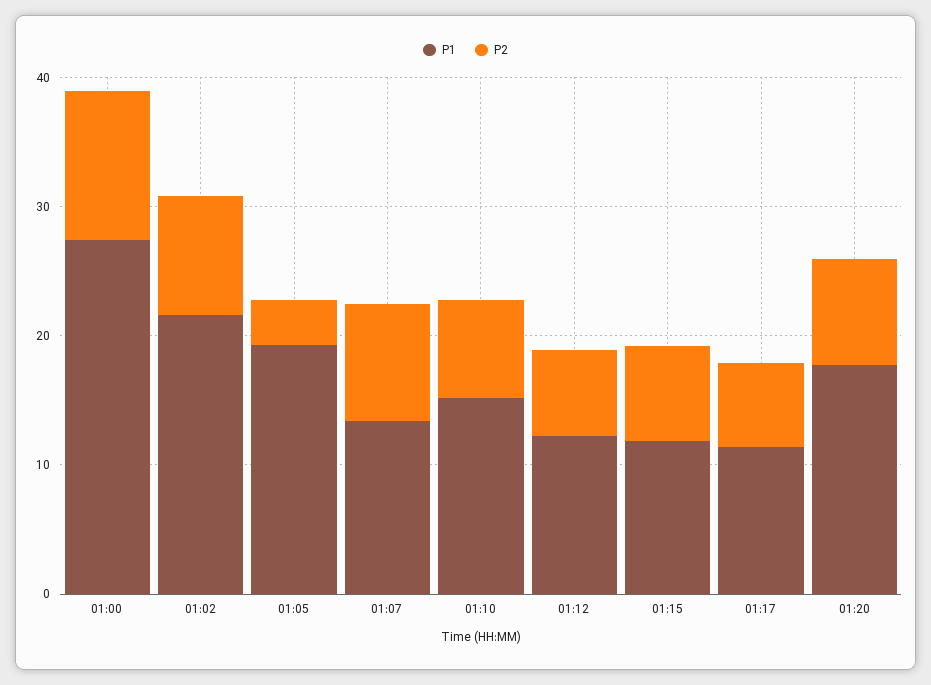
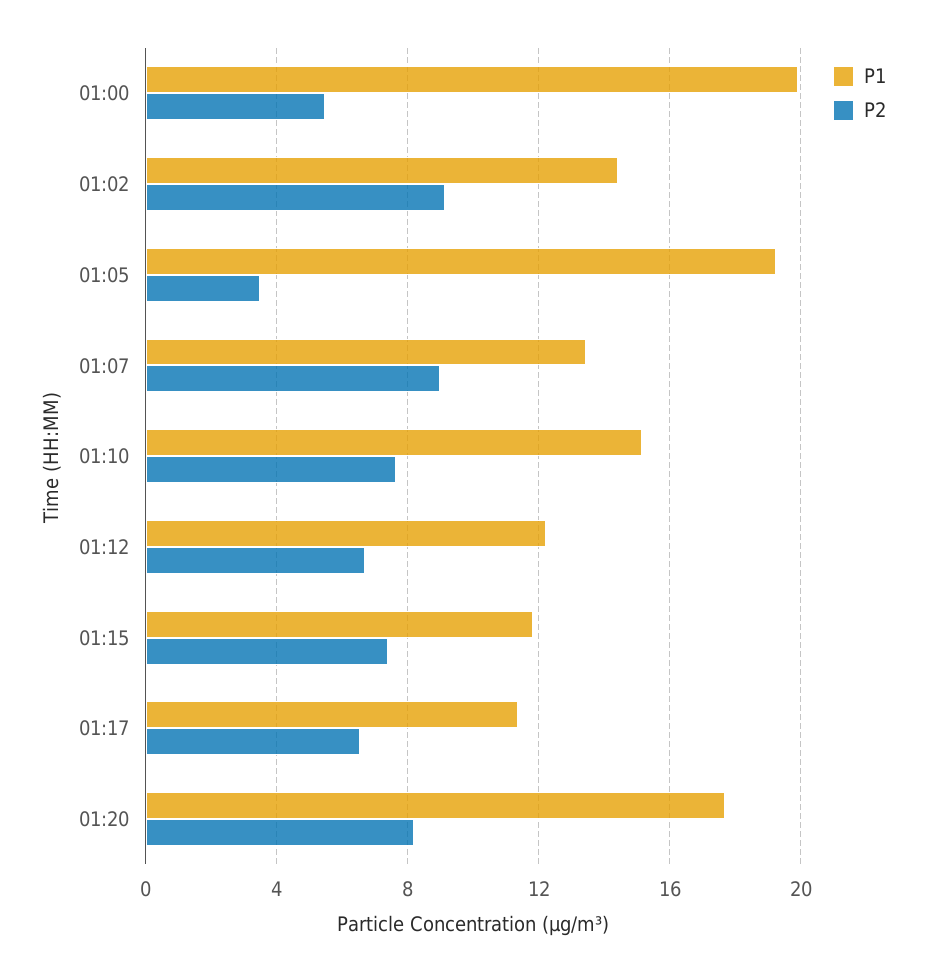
P1, 01:00: 28 -> 20
P2, 01:00: 12 -> 5.5
P1, 01:02: 22 -> 14.5

